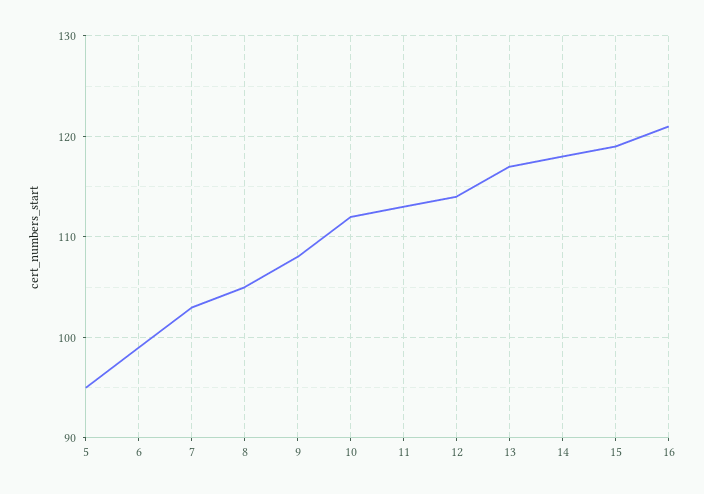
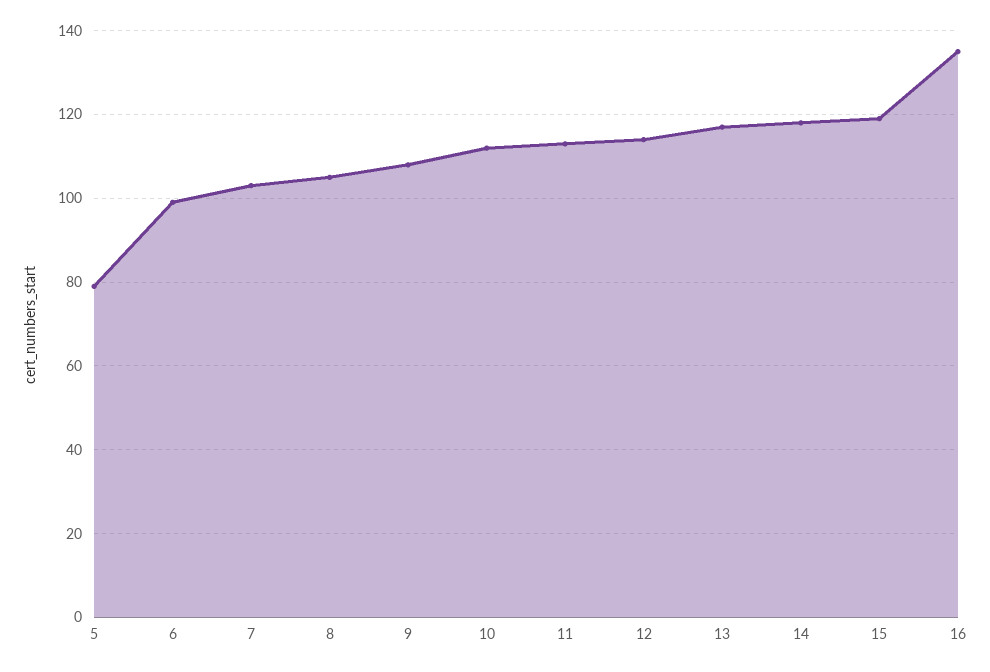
5: 95 -> 80
16: 121 -> 135

